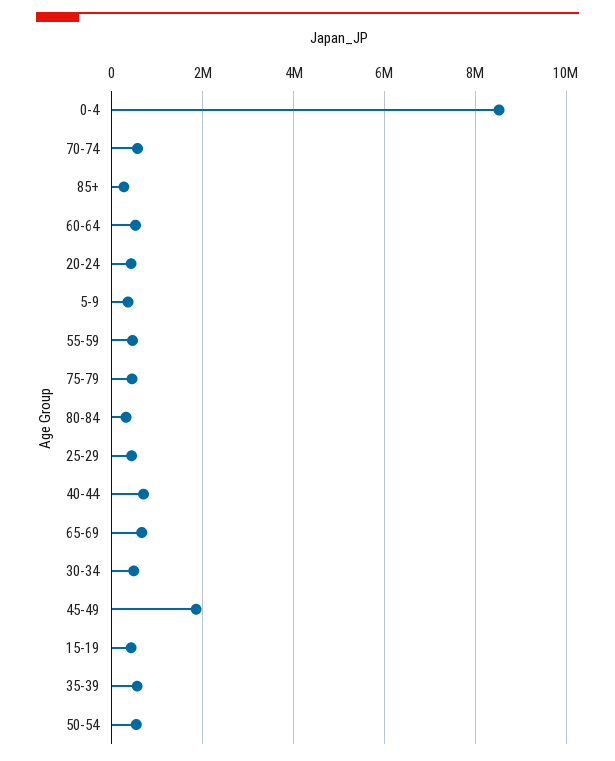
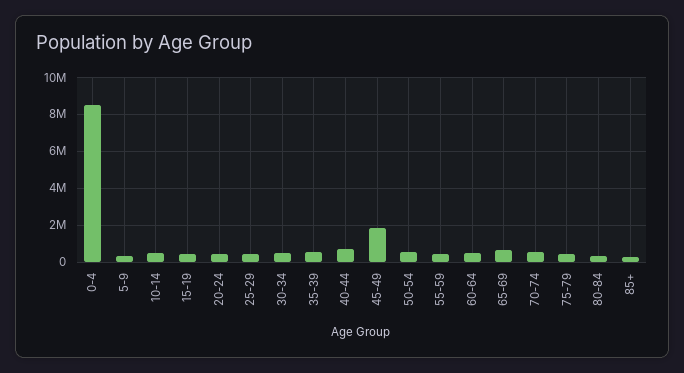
10-14: none -> 500000

